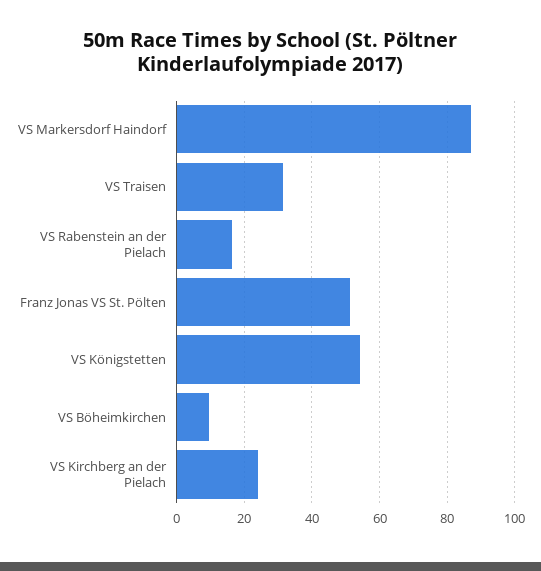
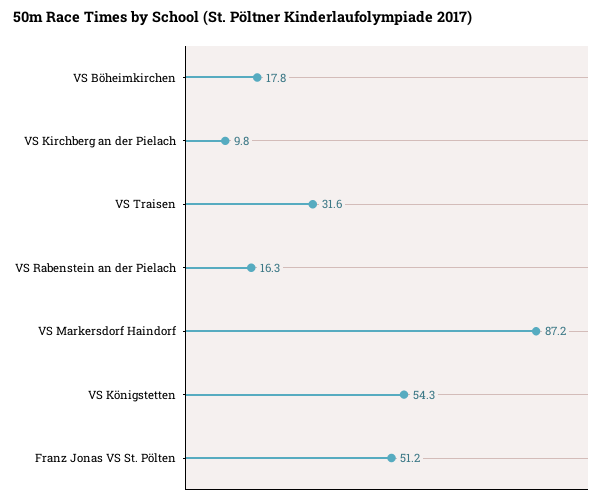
VS Böheimkirchen: 10 -> 17.8
VS Kirchberg an der Pielach: 24 -> 9.8

